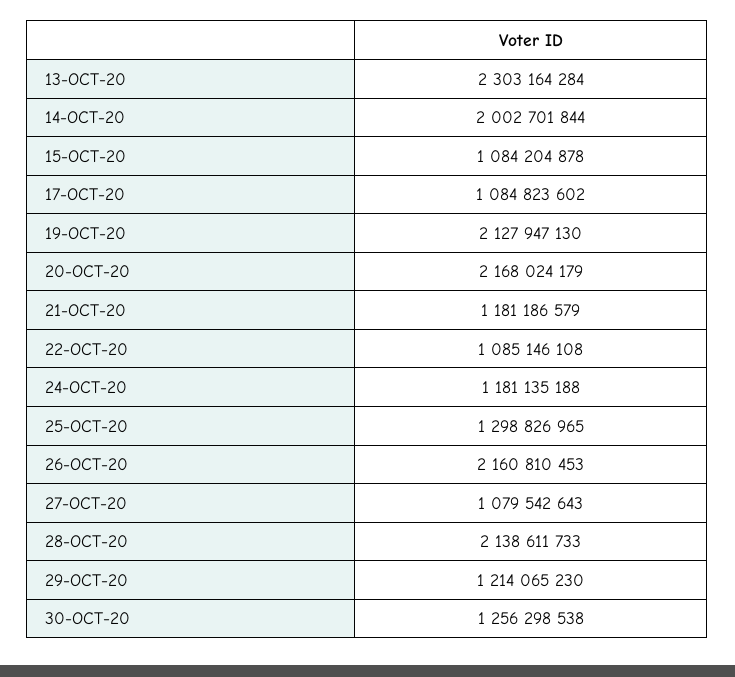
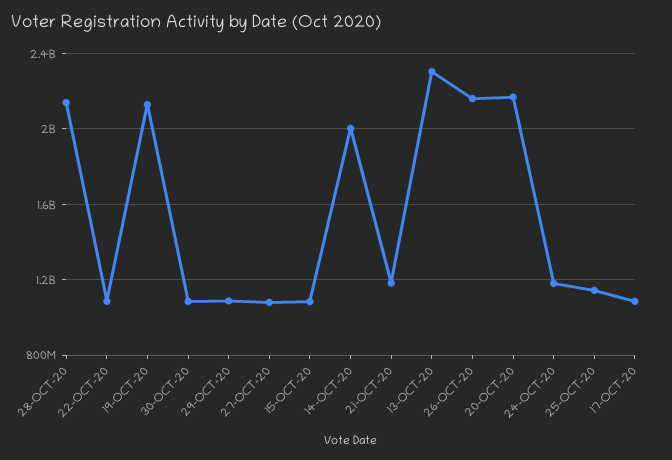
25-OCT-20: 1298826965 -> 1150000000
29-OCT-20: 1214065230 -> 1100000000
30-OCT-20: 1256298538 -> 1100000000

